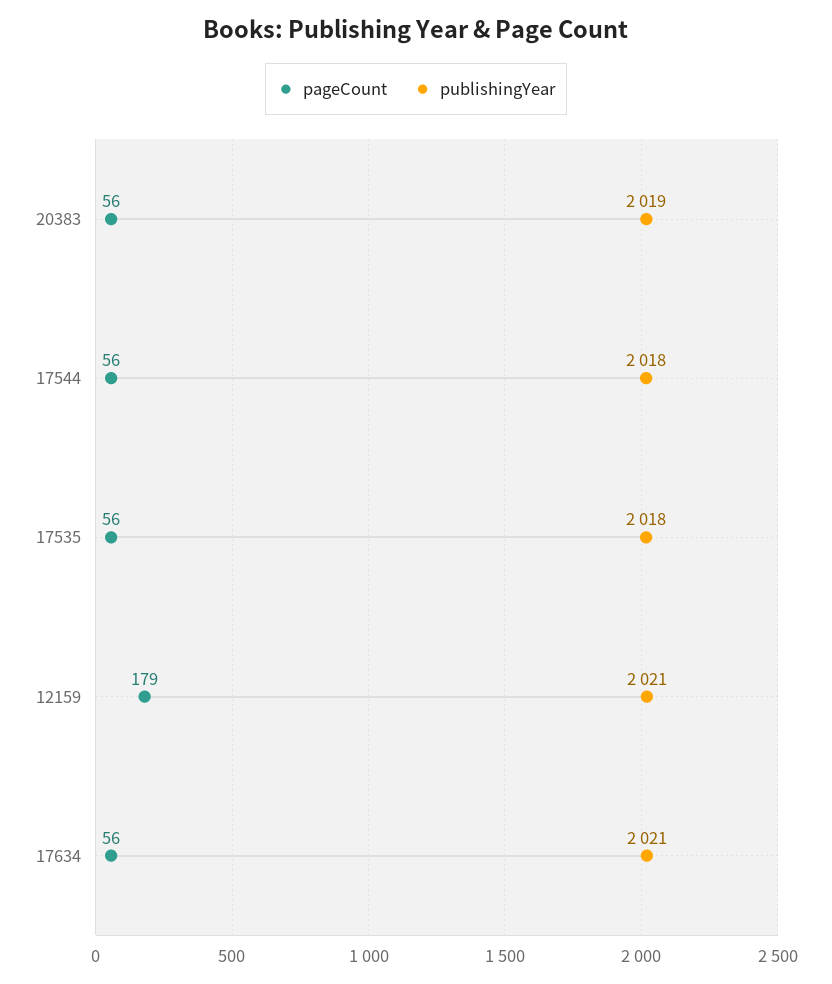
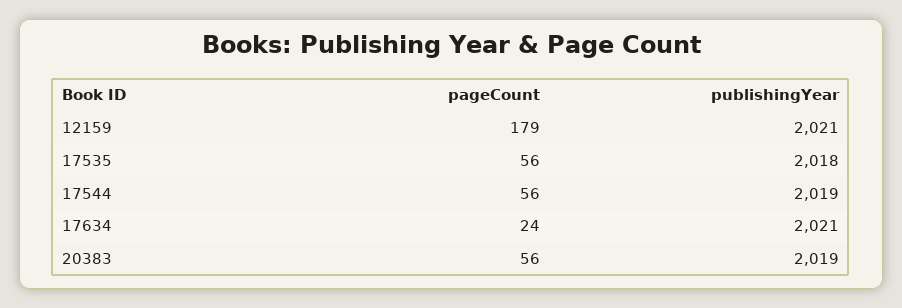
publishingYear, 17544: 2018 -> 2019
pageCount, 17634: 56 -> 24

